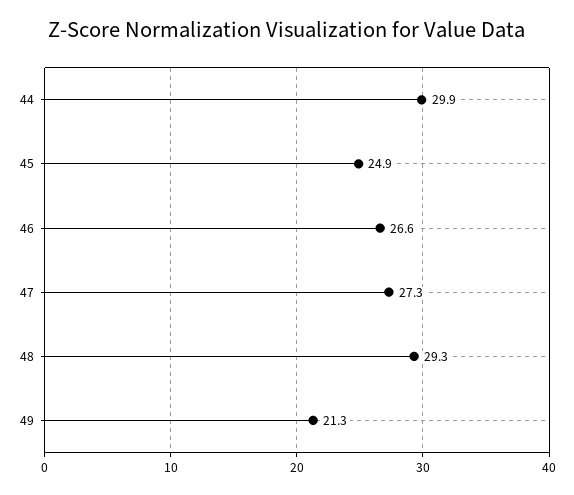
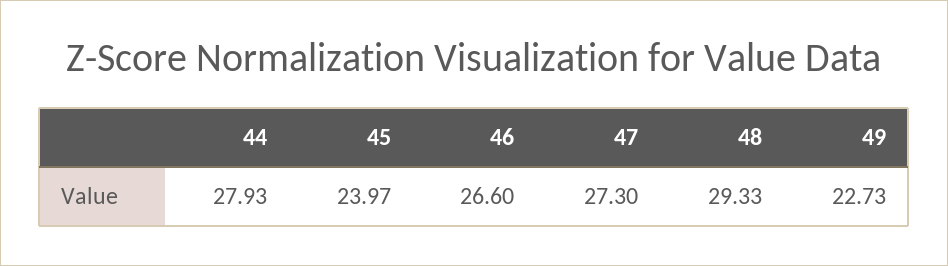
44: 29.9 -> 27.93
45: 24.9 -> 23.97
49: 21.3 -> 22.73

